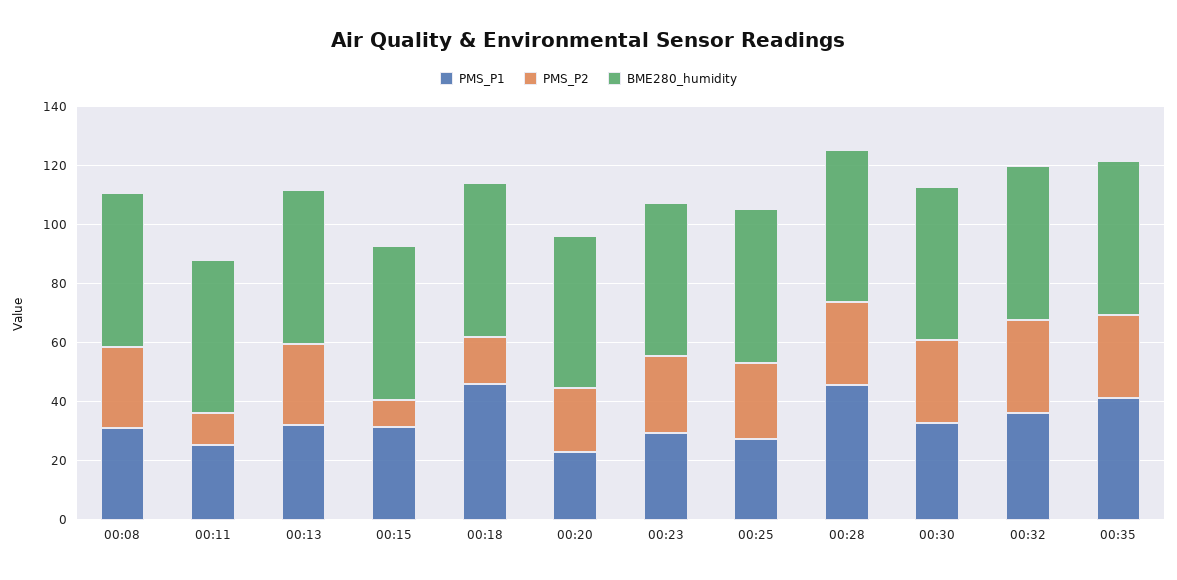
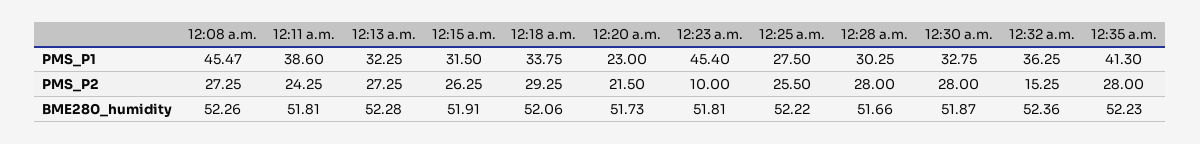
PMS_P1, 00:08: 30 -> 45.47
PMS_P1, 00:11: 25 -> 38.6
PMS_P2, 00:11: 10 -> 24.25
PMS_P2, 00:15: 10 -> 26.25
PMS_P1, 00:18: 45 -> 33.75
PMS_P2, 00:18: 15 -> 29.25
PMS_P1, 00:23: 30 -> 45.4
PMS_P2, 00:23: 25 -> 10
PMS_P1, 00:28: 45 -> 30.25
PMS_P2, 00:32: 30 -> 15.25

